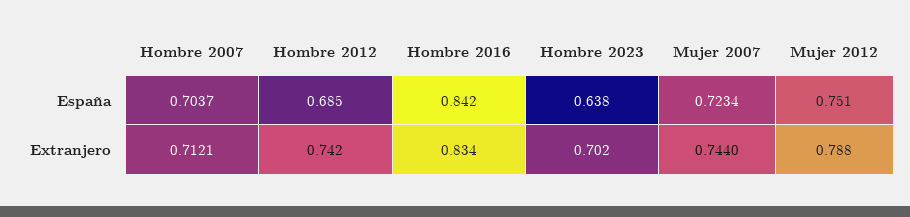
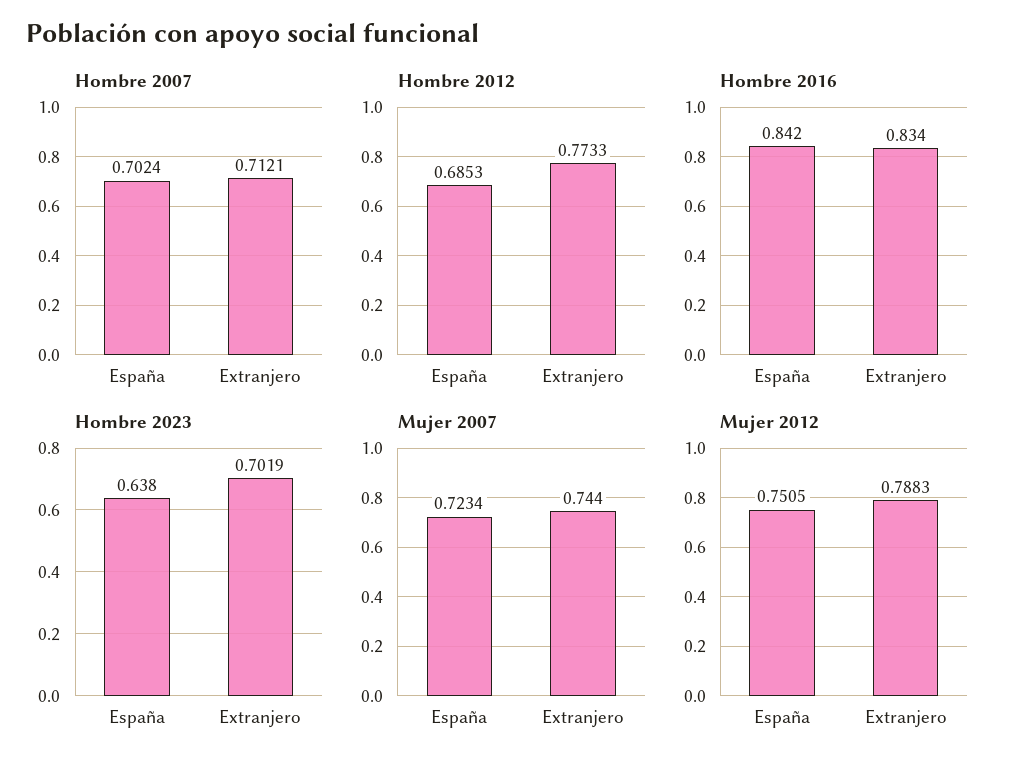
Hombre 2007, España: 0.7037 -> 0.7024
Hombre 2012, Extranjero: 0.742 -> 0.7733

